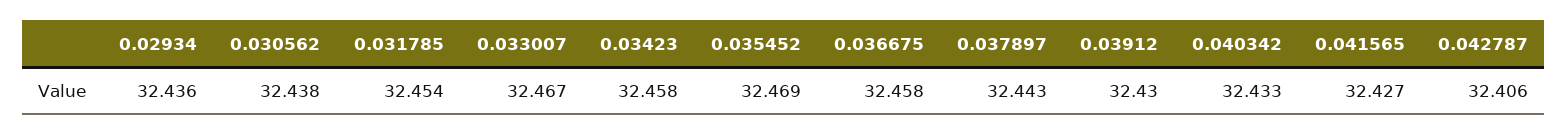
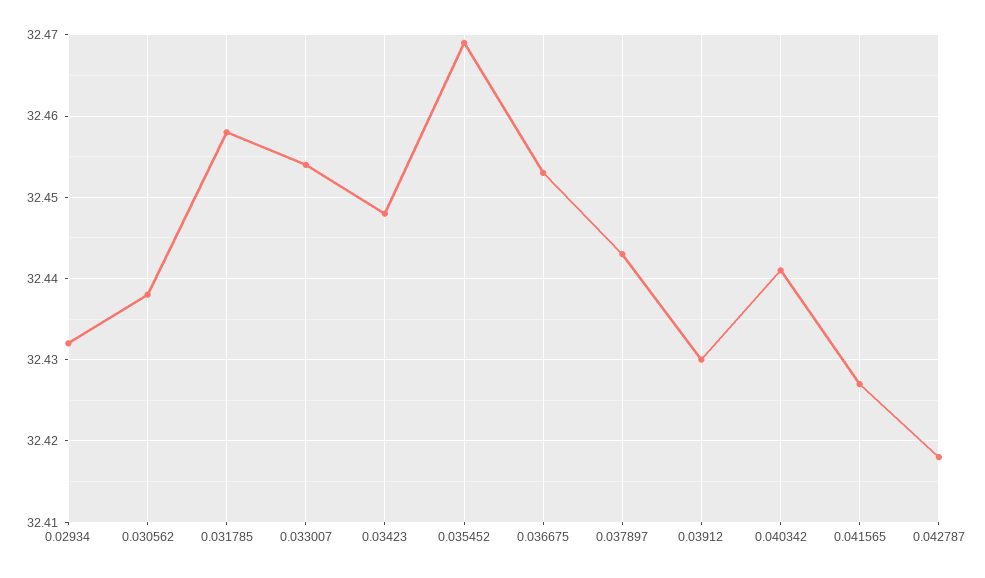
0.02934: 32.436 -> 32.432
0.031785: 32.454 -> 32.458
0.033007: 32.467 -> 32.454
0.03423: 32.458 -> 32.448
0.036675: 32.458 -> 32.453
0.040342: 32.433 -> 32.441
0.042787: 32.406 -> 32.418

